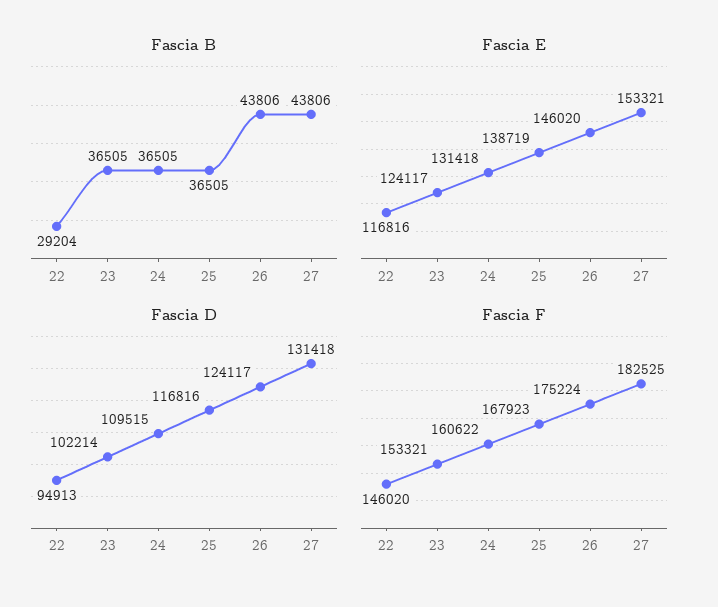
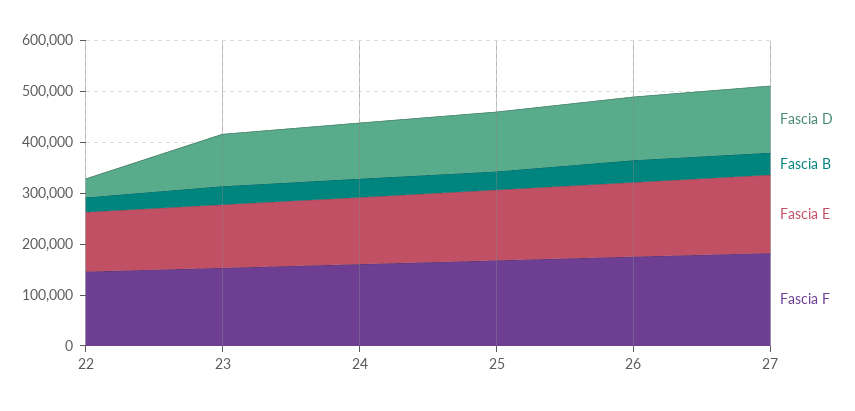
Fascia D, 22: 94913 -> 40000

